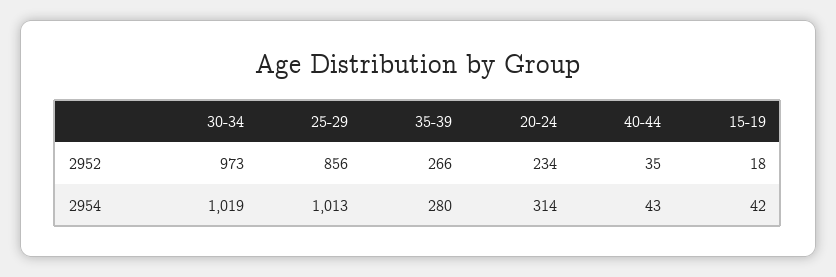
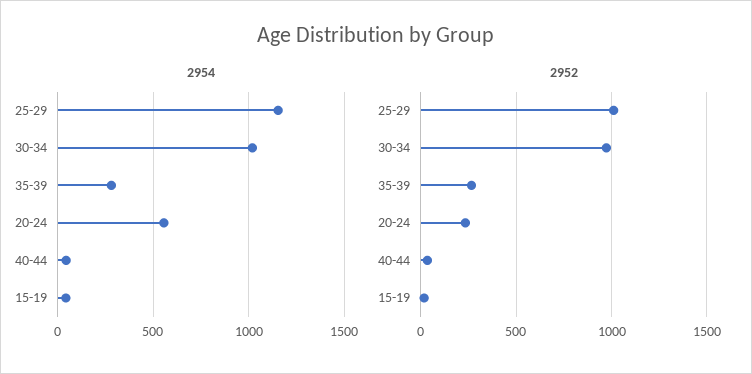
2952, 25-29: 856 -> 1000
2954, 25-29: 1013 -> 1150
2954, 20-24: 314 -> 550

